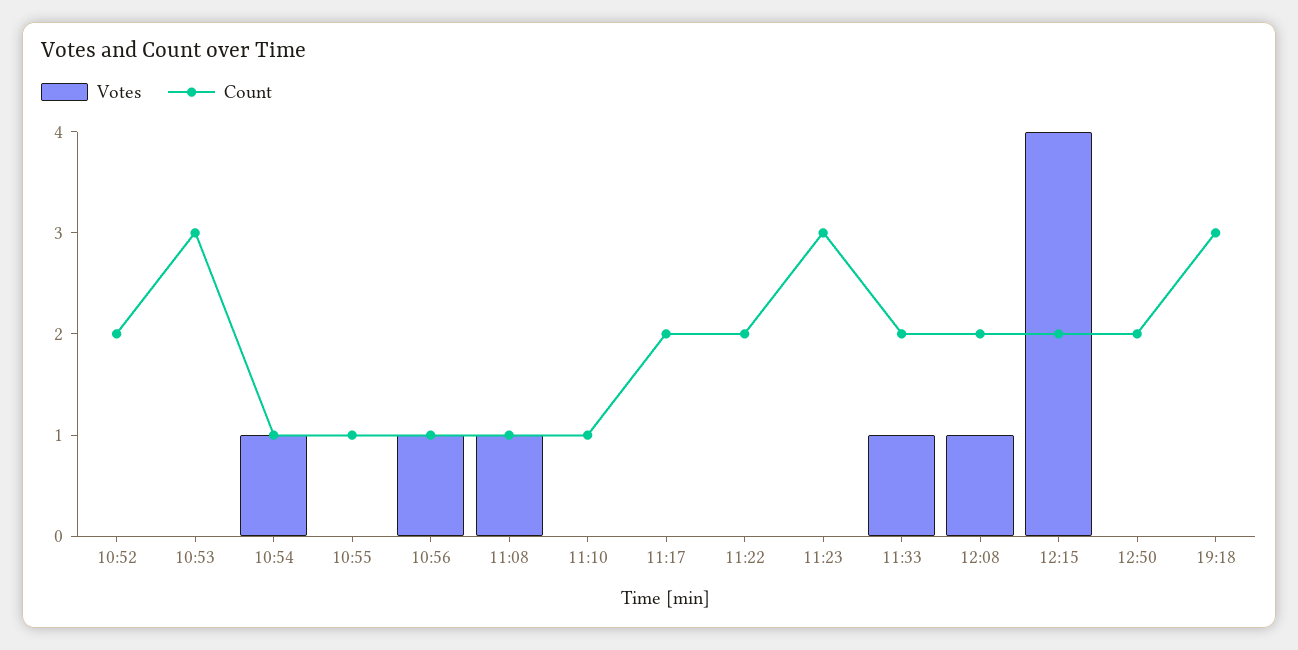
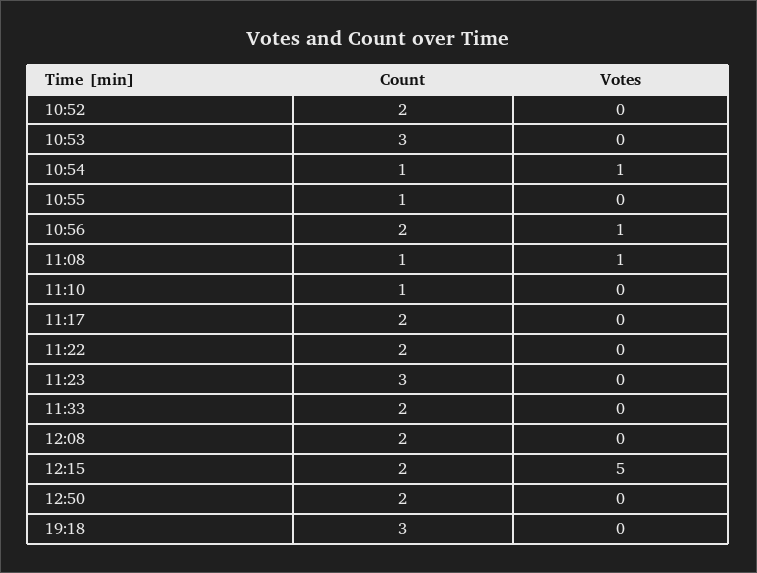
Count, 10:56: 1 -> 2
Votes, 11:33: 1 -> 0
Votes, 12:08: 1 -> 0
Votes, 12:15: 4 -> 5

